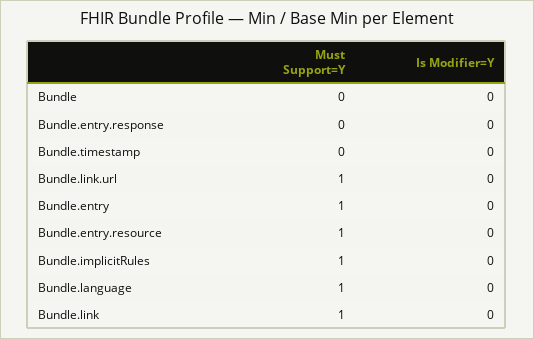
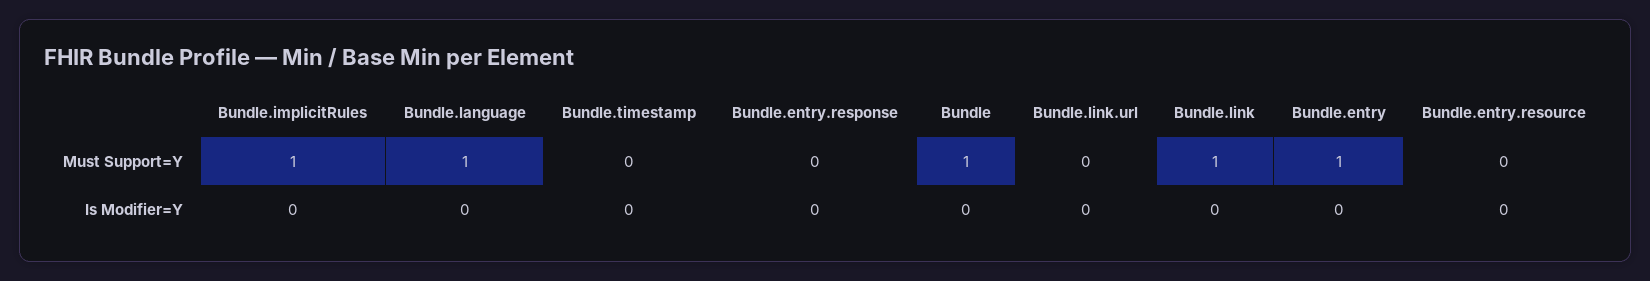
Must Support=Y, Bundle: 0 -> 1
Must Support=Y, Bundle.link.url: 1 -> 0
Must Support=Y, Bundle.entry.resource: 1 -> 0

